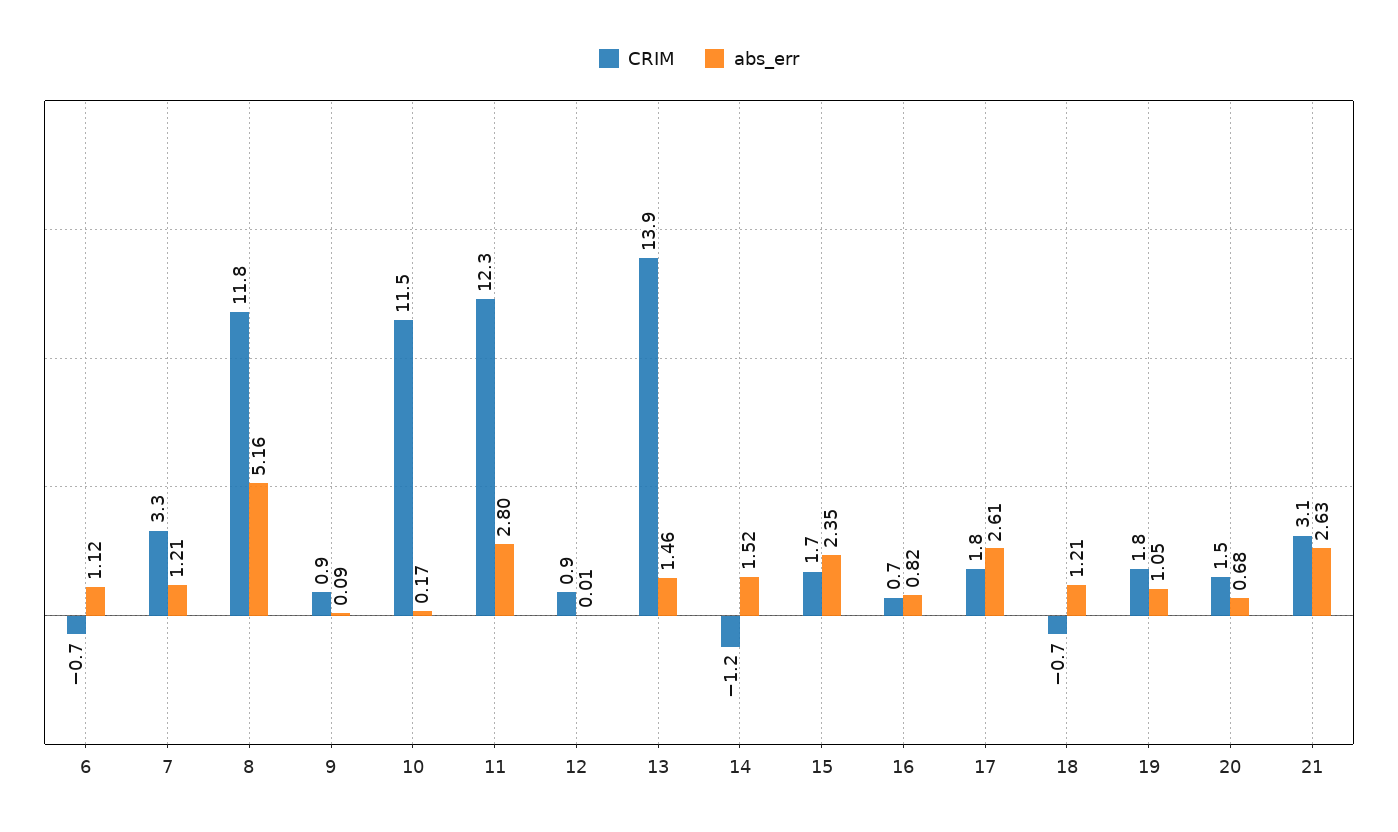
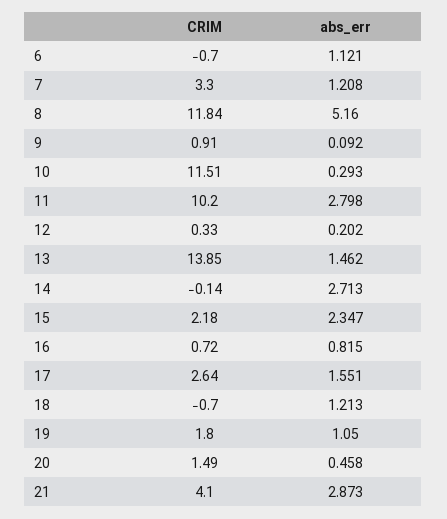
abs_err, 10: 0.17 -> 0.293
CRIM, 11: 12.3 -> 10.2
CRIM, 12: 0.9 -> 0.33
abs_err, 12: 0.01 -> 0.202
CRIM, 14: -1.2 -> -0.14
abs_err, 14: 1.52 -> 2.713
CRIM, 15: 1.7 -> 2.18
CRIM, 17: 1.8 -> 2.64
abs_err, 17: 2.61 -> 1.551
abs_err, 20: 0.68 -> 0.458
CRIM, 21: 3.1 -> 4.1
abs_err, 21: 2.63 -> 2.873

